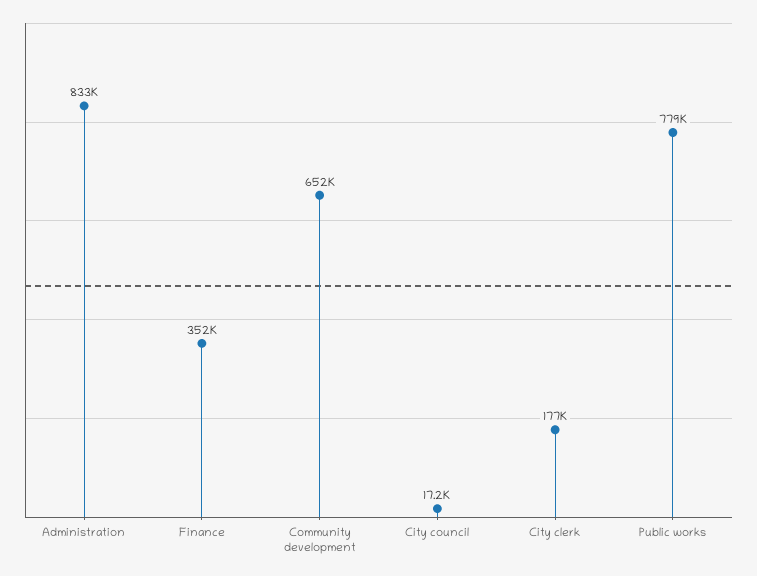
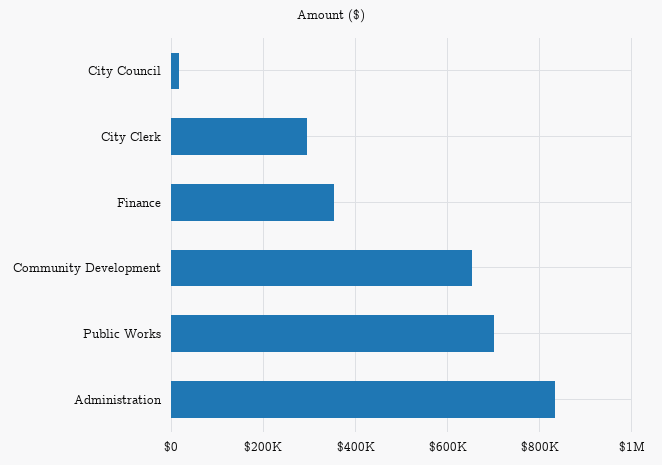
City clerk: 177000 -> 300000
Public works: 779000 -> 700000

